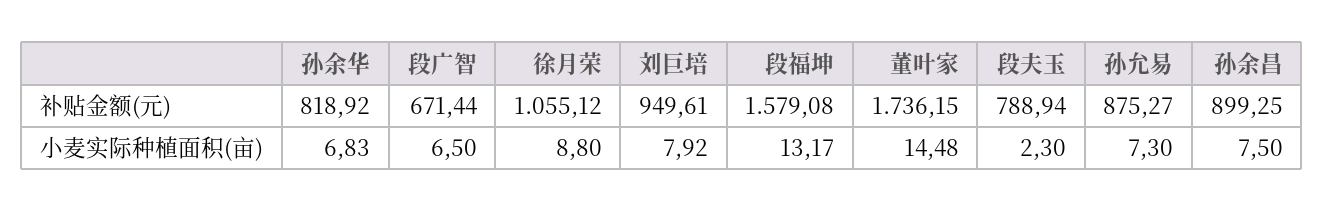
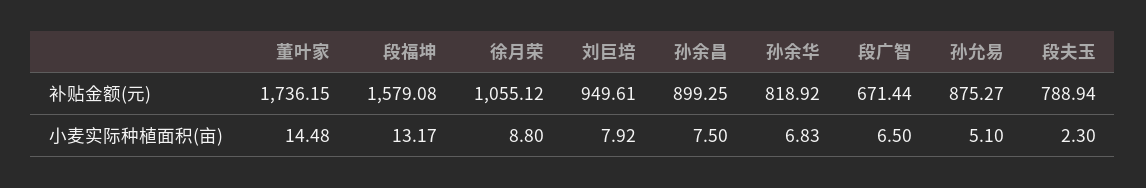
孙允易, 小麦实际种植面积(亩): 7.3 -> 5.1

